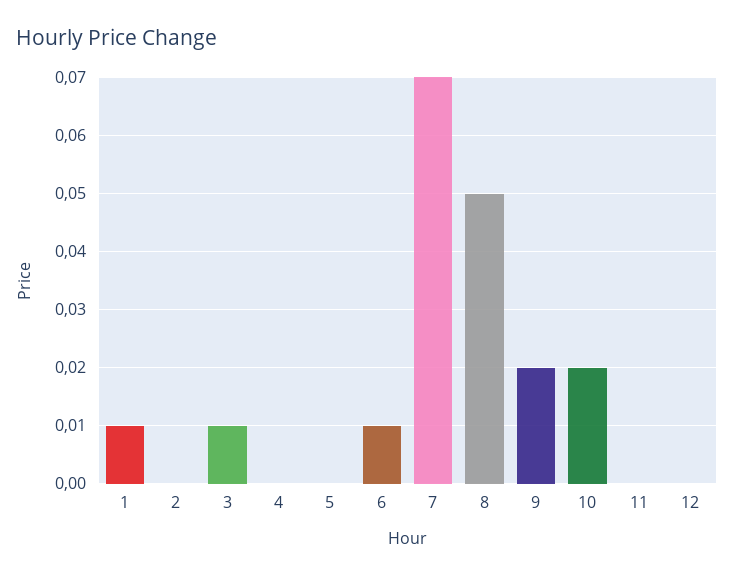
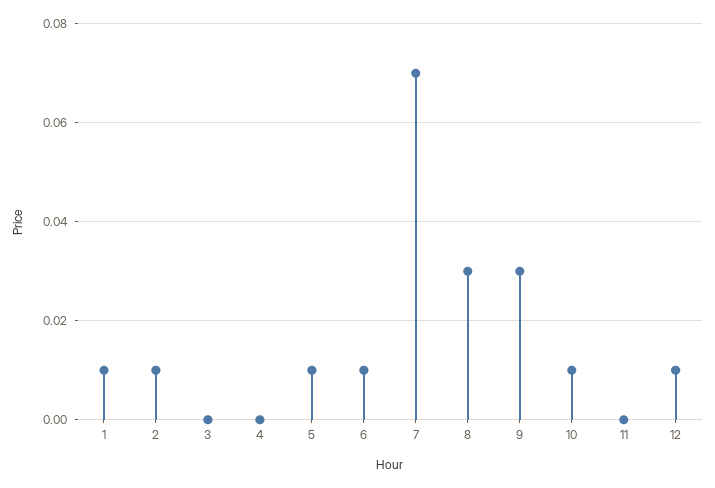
2: 0 -> 0.01
3: 0.01 -> 0
5: 0 -> 0.01
8: 0.05 -> 0.03
9: 0.02 -> 0.03
10: 0.02 -> 0.01
12: 0 -> 0.01

